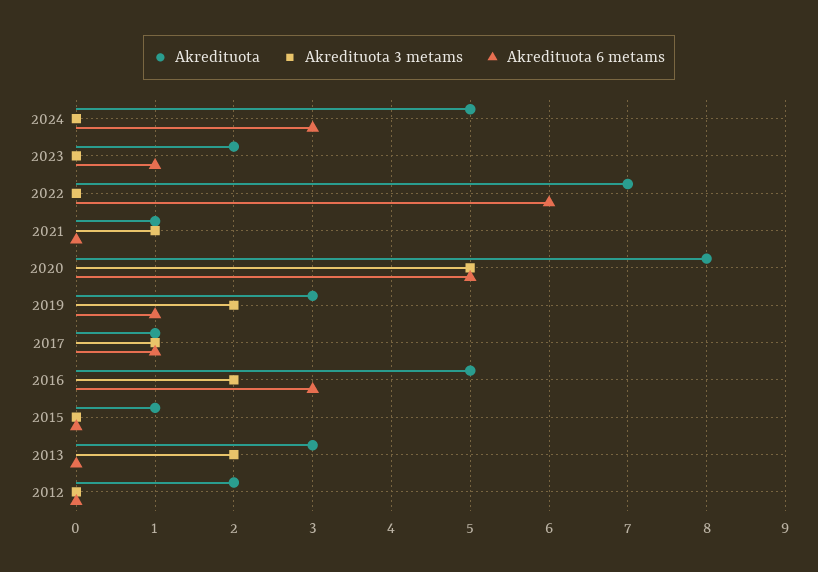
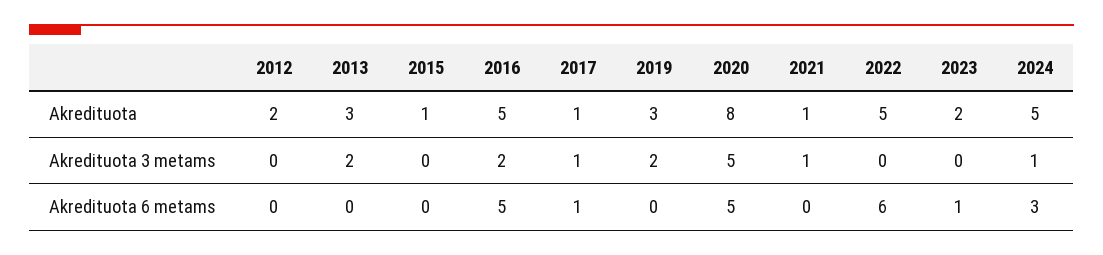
Akredituota 3 metams, 2024: 0 -> 1
Akredituota, 2022: 7 -> 5
Akredituota 6 metams, 2019: 1 -> 0
Akredituota 6 metams, 2016: 3 -> 5

